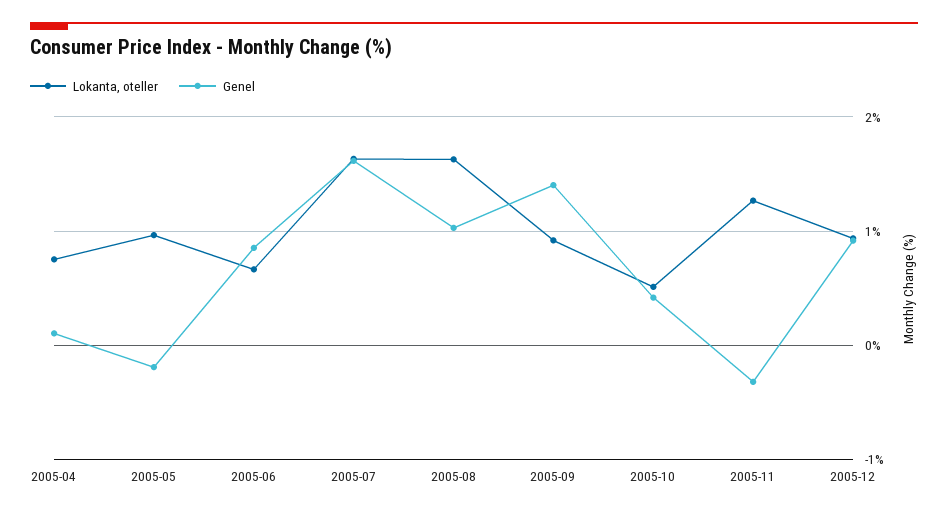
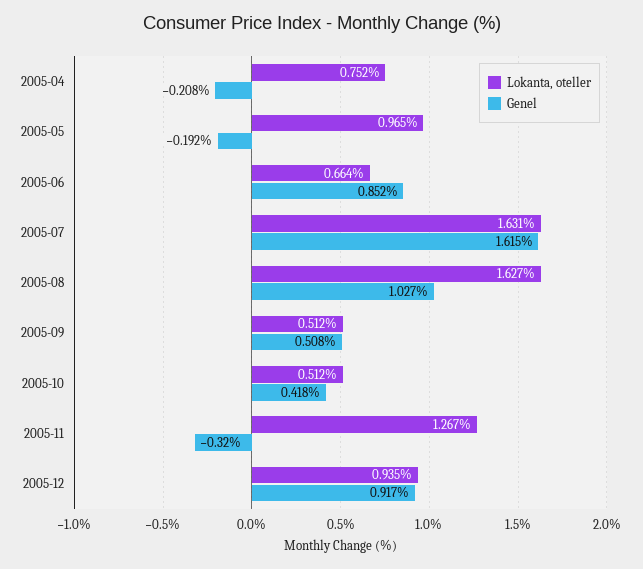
Genel, 2005-04: 0.1 -> -0.208
Lokanta, oteller, 2005-09: 0.9 -> 0.512
Genel, 2005-09: 1.4 -> 0.508

